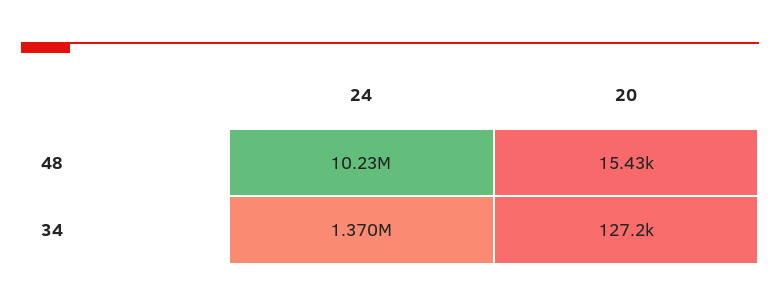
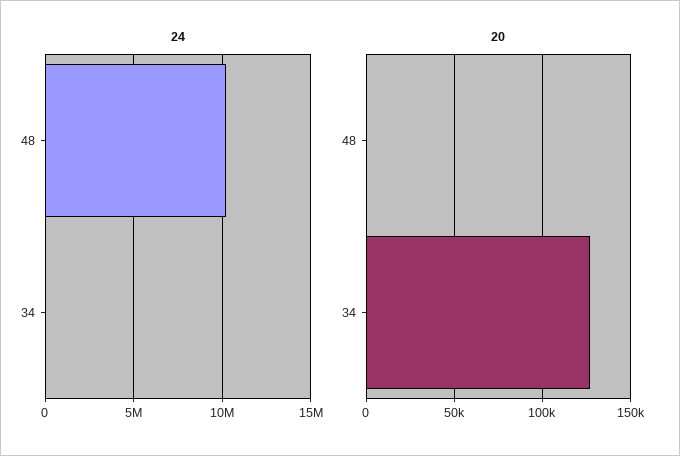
20, 48: 15430 -> 0
24, 34: 1370000 -> 0

